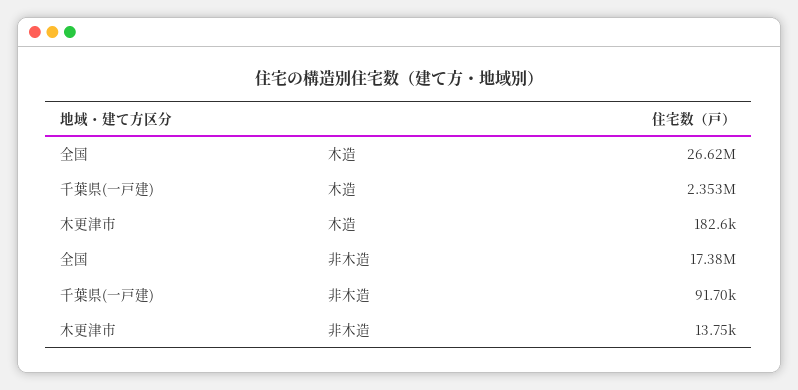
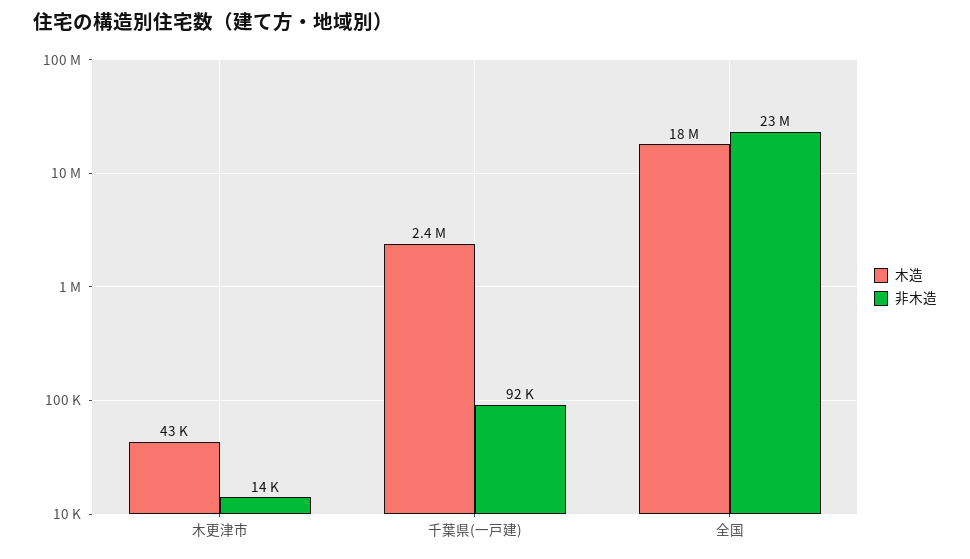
木造, 全国: 26620000 -> 18000000
木造, 木更津市: 182600 -> 43000
非木造, 全国: 17380000 -> 23000000

